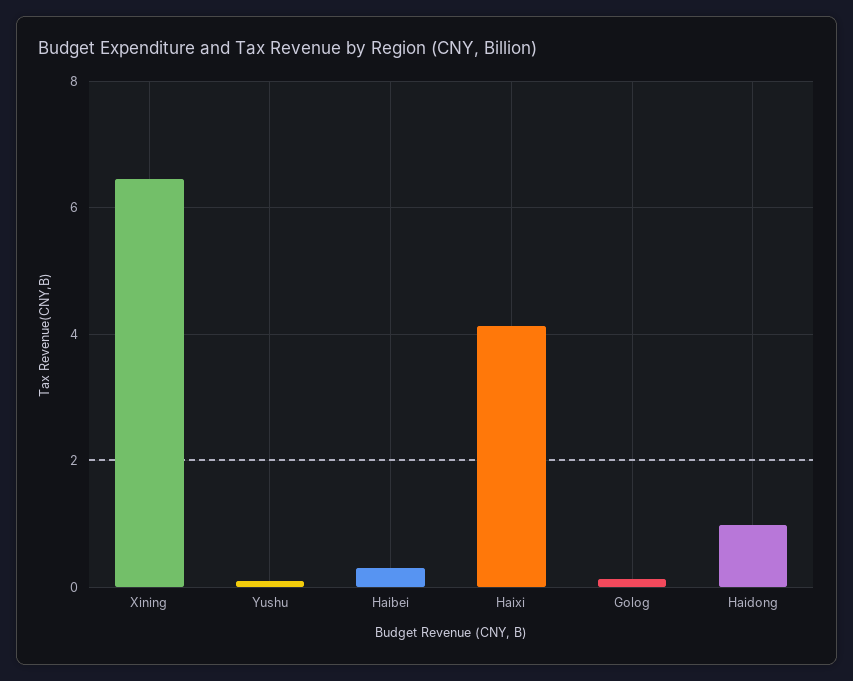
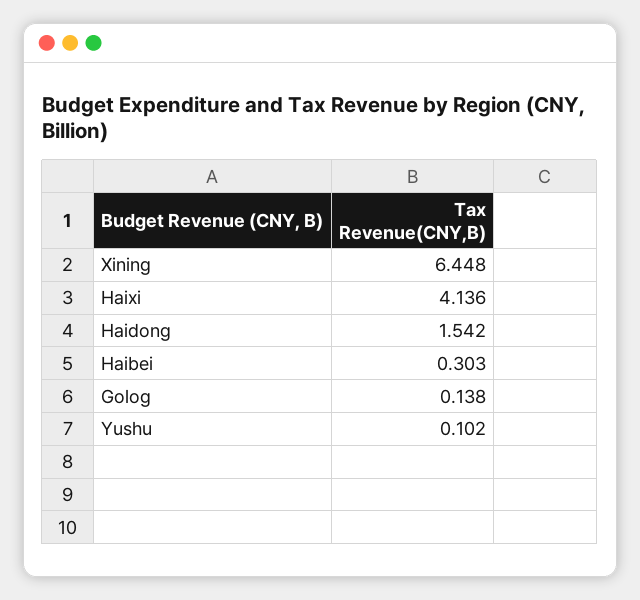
Haidong: 1 -> 1.542

